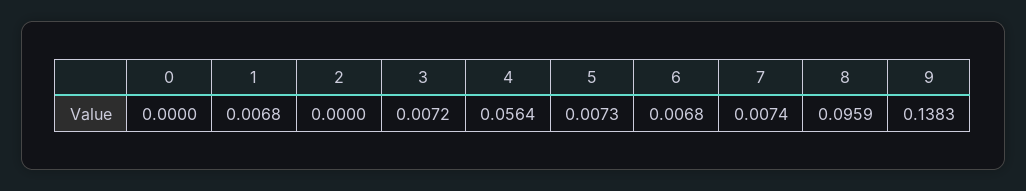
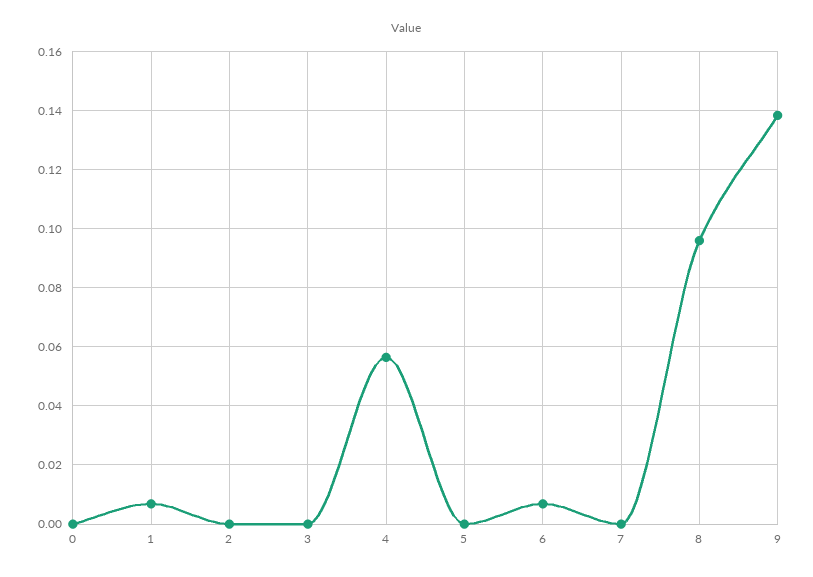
3: 0.0072 -> 0
5: 0.0073 -> 0
7: 0.0074 -> 0

